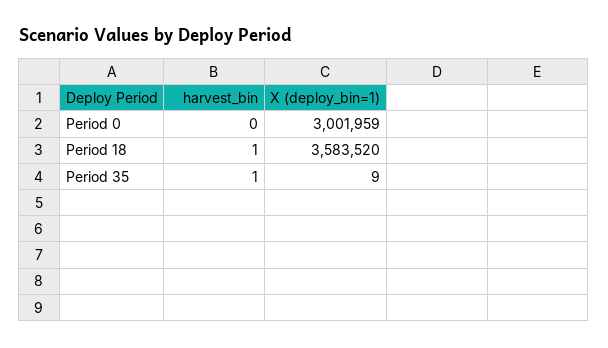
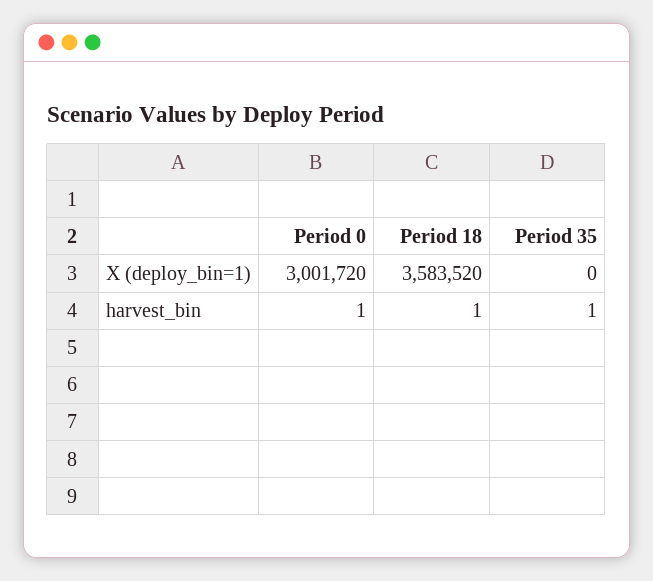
harvest_bin, Period 0: 0 -> 1
X (deploy_bin=1), Period 0: 3001959 -> 3001720
X (deploy_bin=1), Period 35: 9 -> 0

